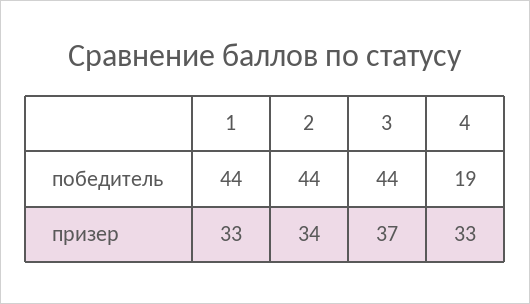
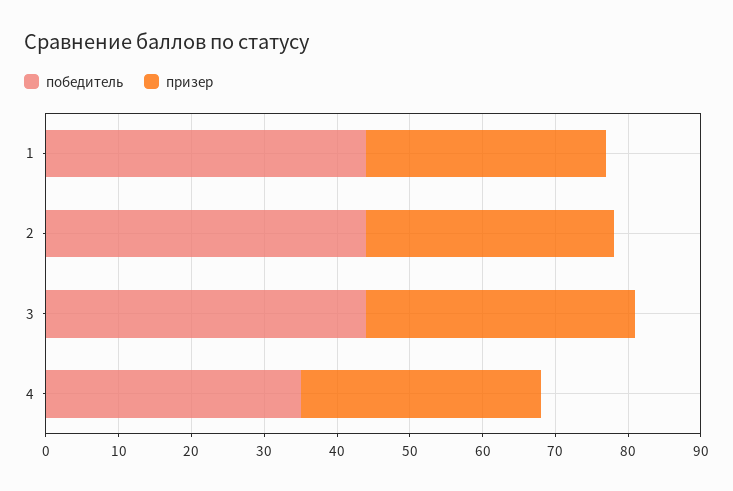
победитель, 4: 19 -> 35

